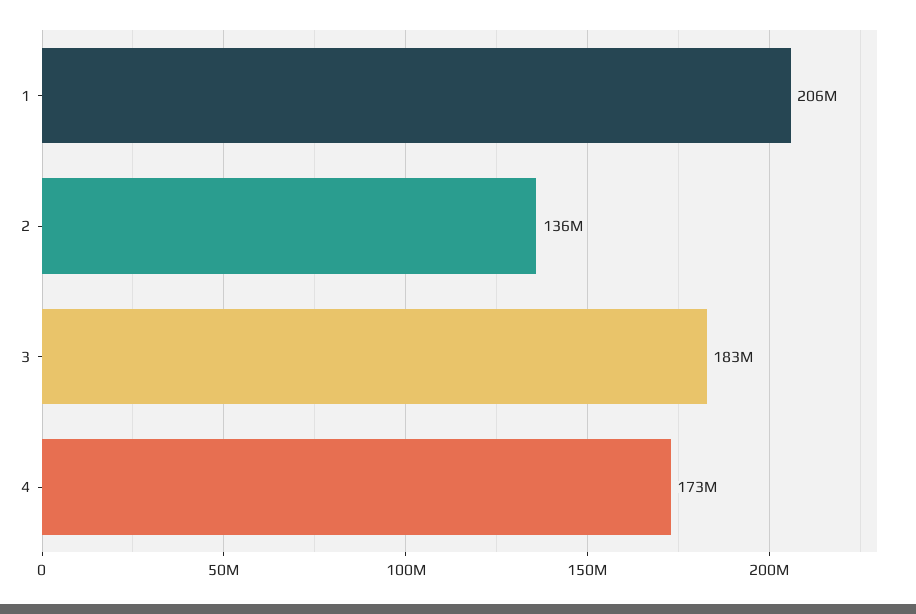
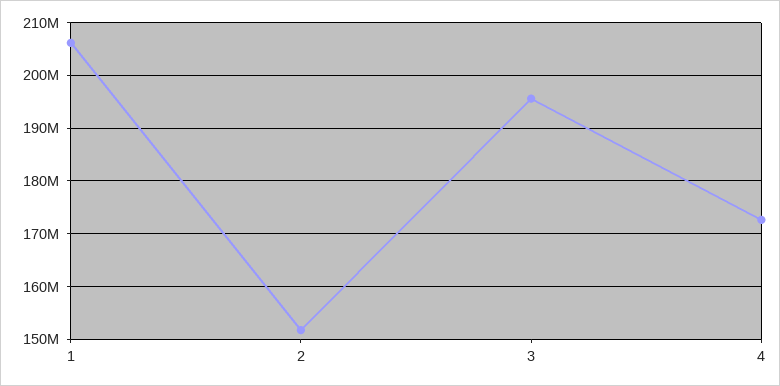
2: 136000000 -> 152000000
3: 183000000 -> 196000000

